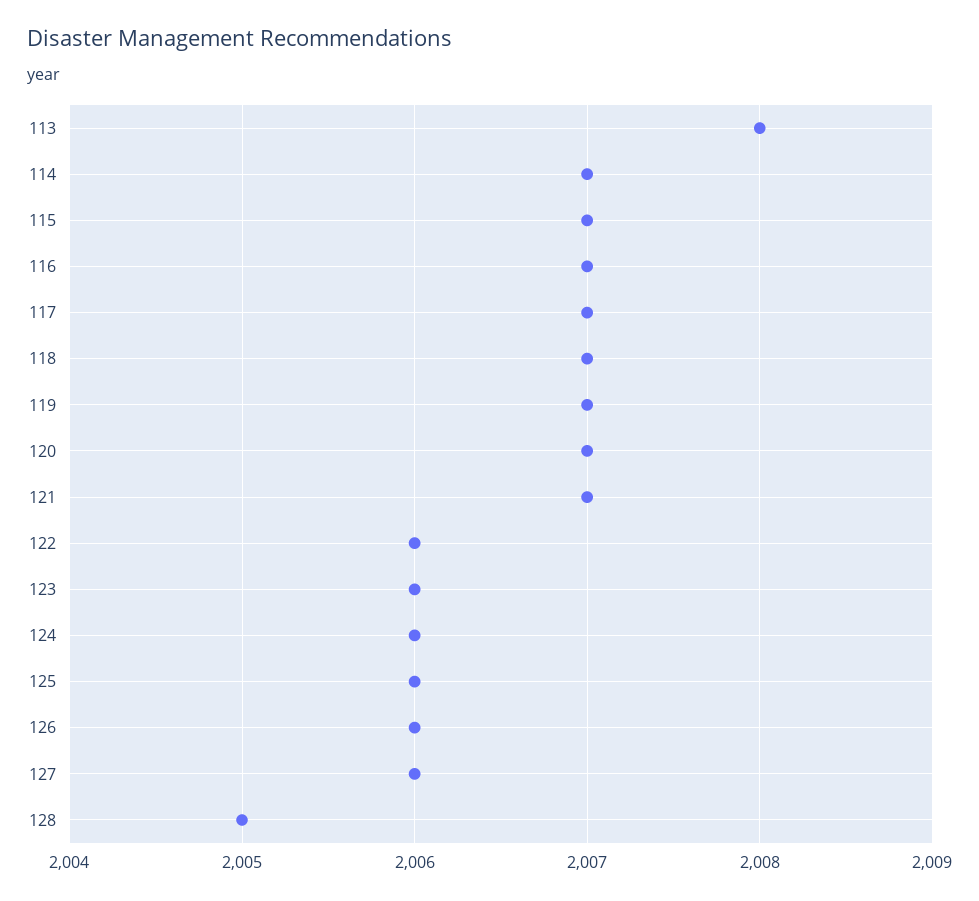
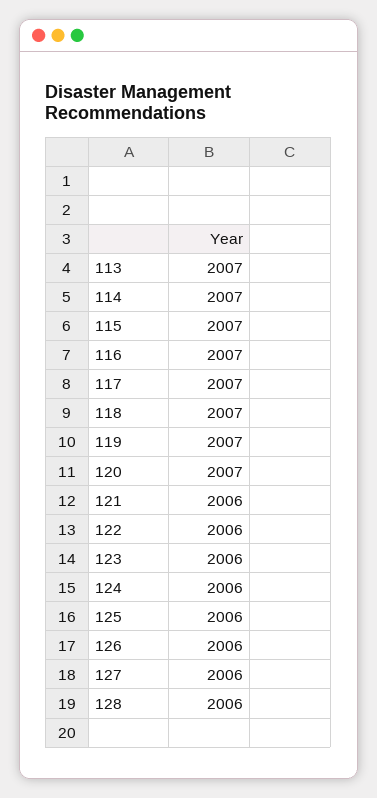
113: 2008 -> 2007
121: 2007 -> 2006
128: 2005 -> 2006

